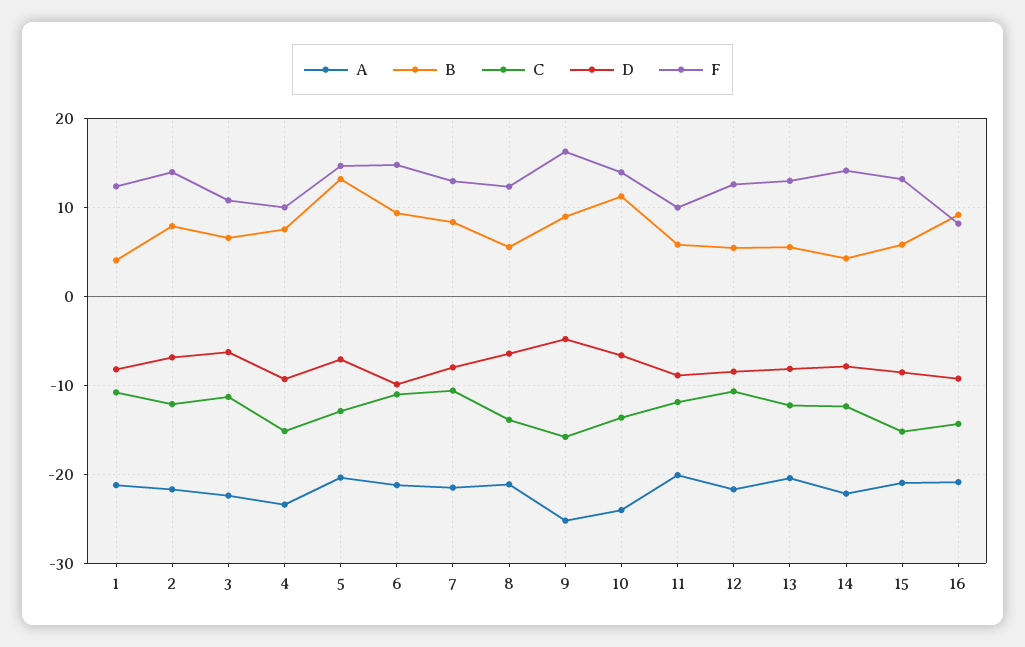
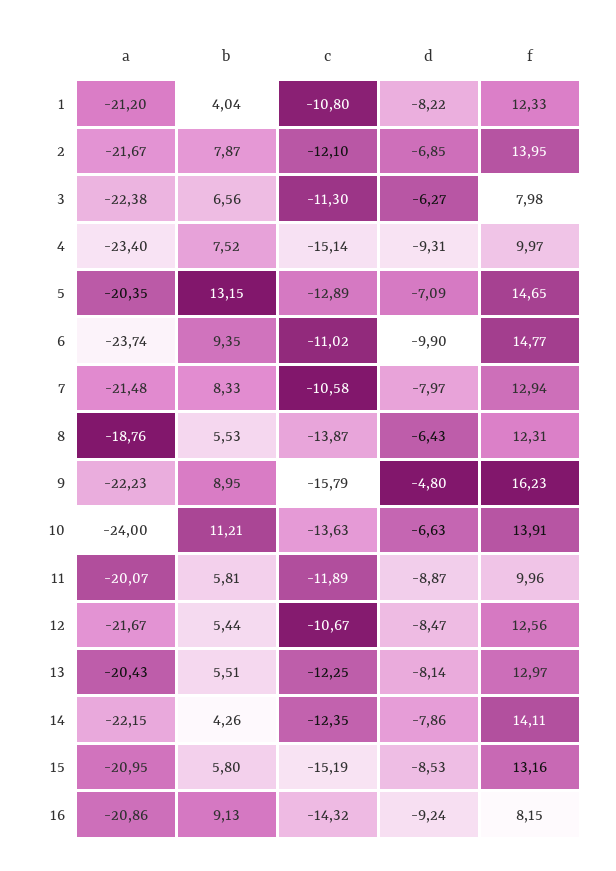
F, 3: 11 -> 7.98
A, 6: -21 -> -23.74
A, 8: -21 -> -18.76
A, 9: -25 -> -22.23

